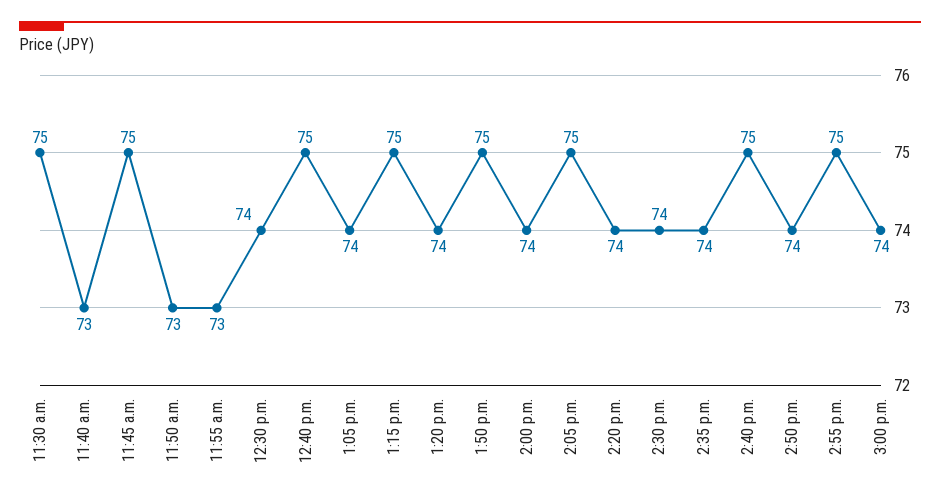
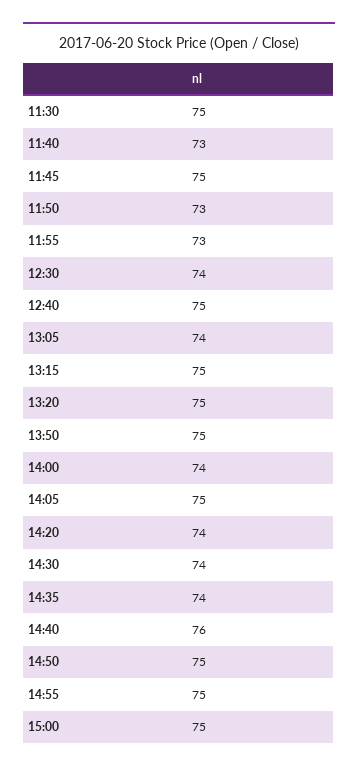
1:20 p.m.: 74 -> 75
2:40 p.m.: 75 -> 76
2:50 p.m.: 74 -> 75
3:00 p.m.: 74 -> 75

